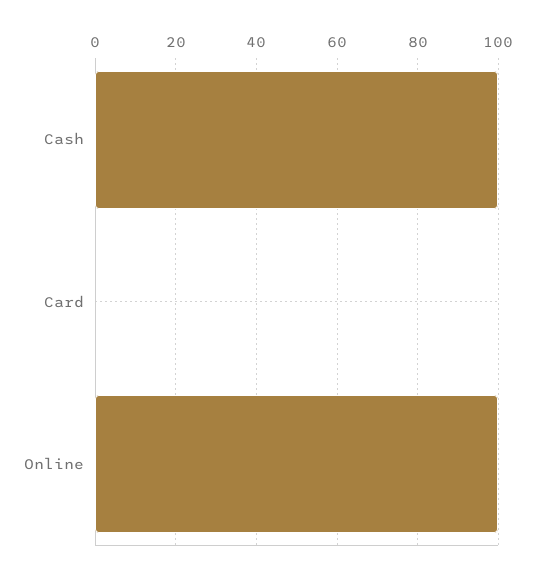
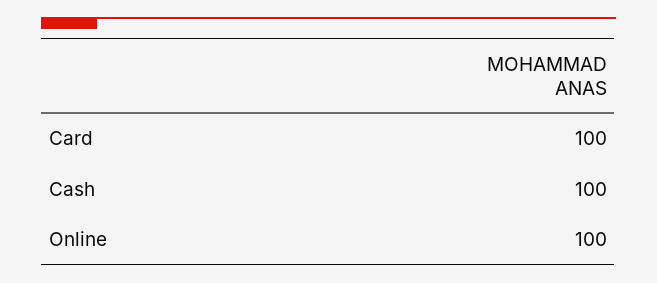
Card: 0 -> 100

